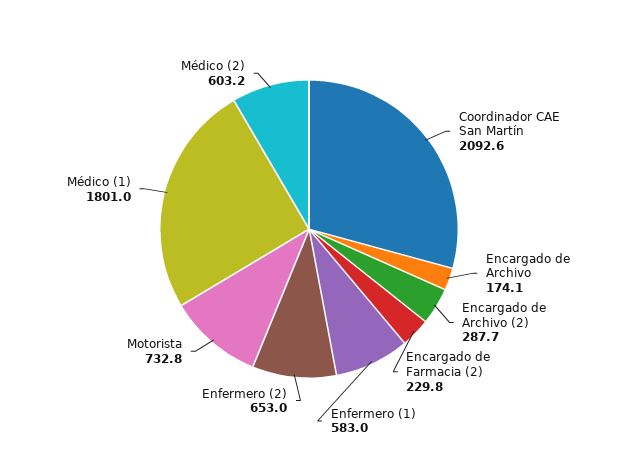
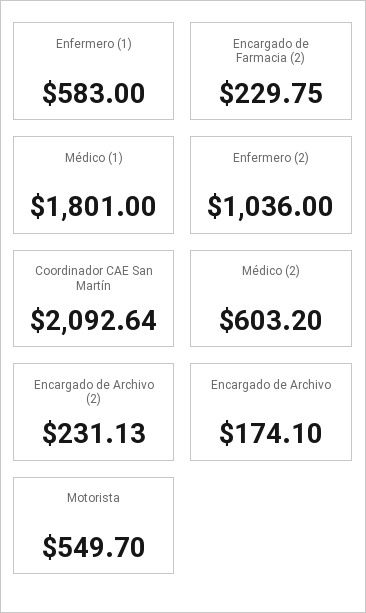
Encargado de Archivo (2): 287.7 -> 231.13
Enfermero (2): 653 -> 1036
Motorista: 732.8 -> 549.7

